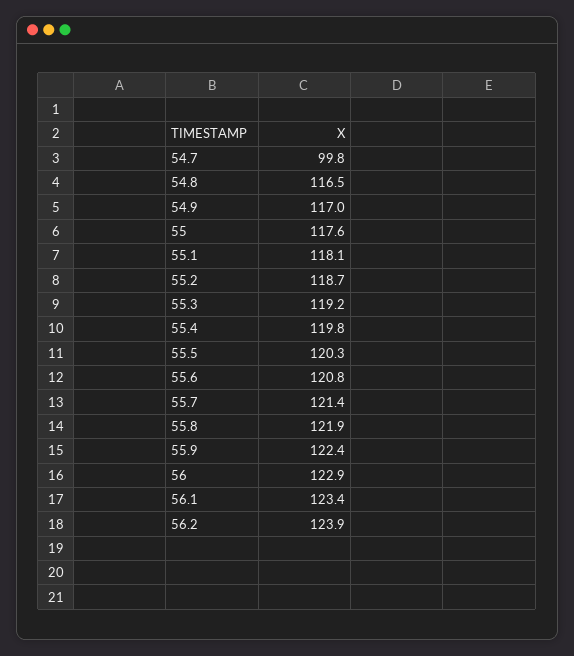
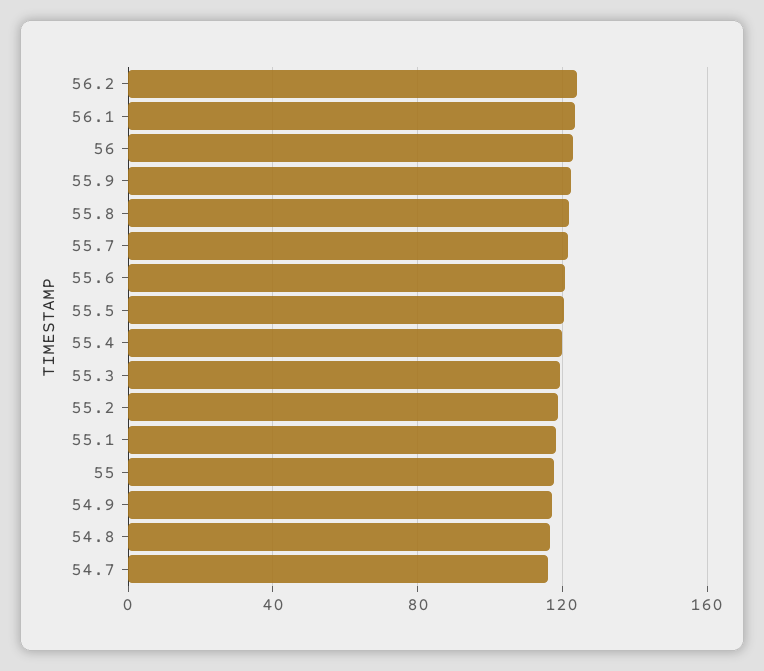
54.7: 99.8 -> 115

